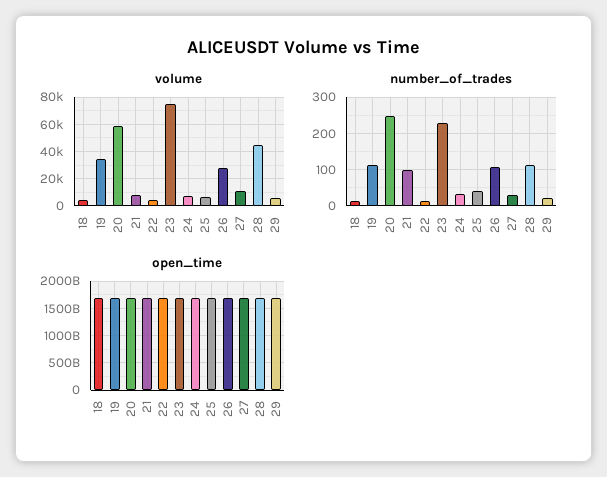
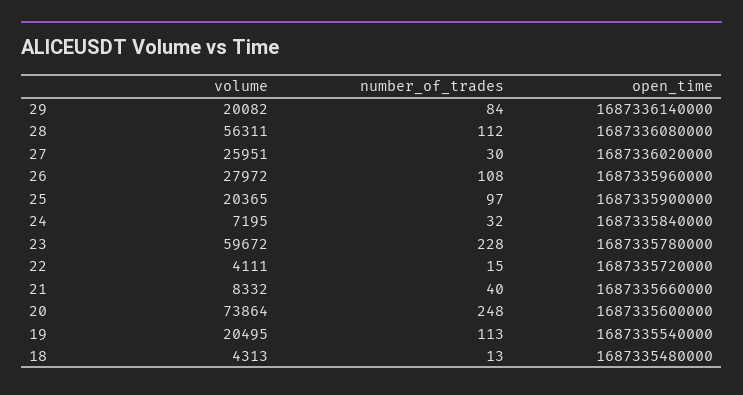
volume, 19: 35000 -> 20495
volume, 20: 60000 -> 73864
volume, 23: 75000 -> 59672
volume, 25: 5000 -> 20365
volume, 27: 10000 -> 25951
volume, 28: 45000 -> 56311
volume, 29: 5000 -> 20082
number_of_trades, 21: 100 -> 40
number_of_trades, 25: 40 -> 97
number_of_trades, 29: 20 -> 84

